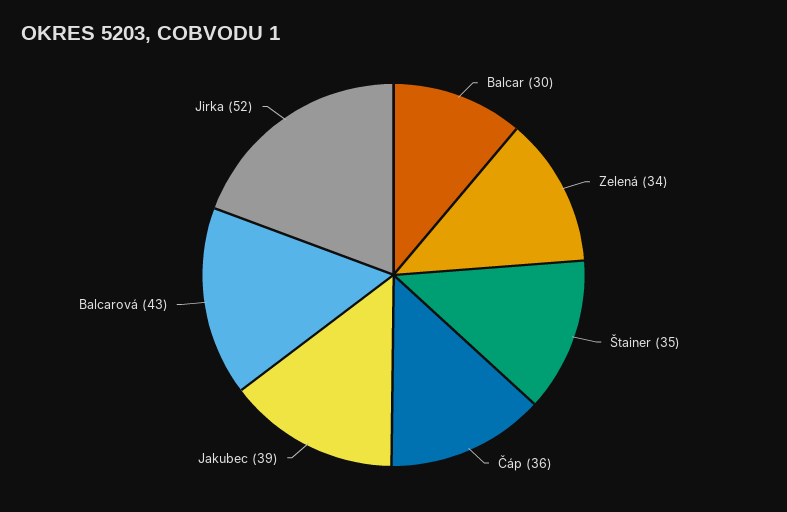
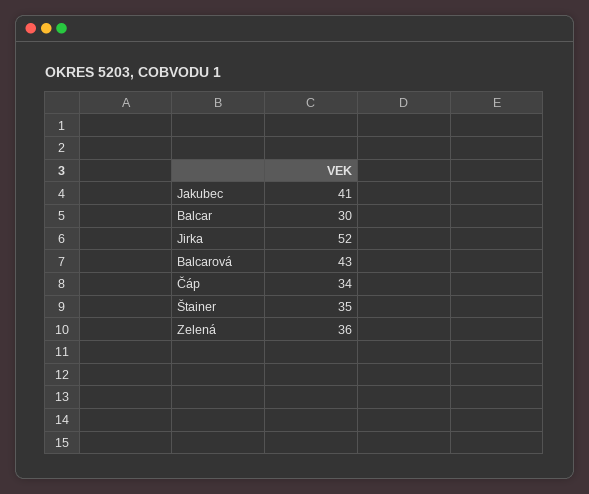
Zelená: 34 -> 36
Čáp: 36 -> 34
Jakubec: 39 -> 41

